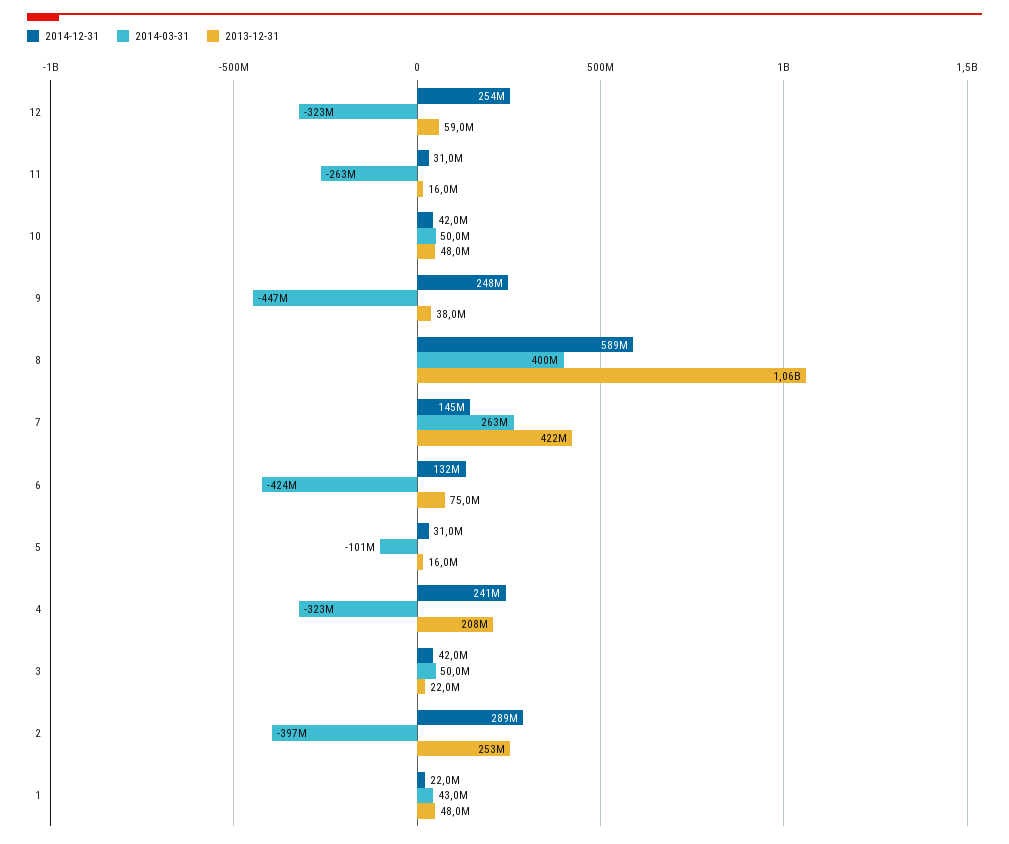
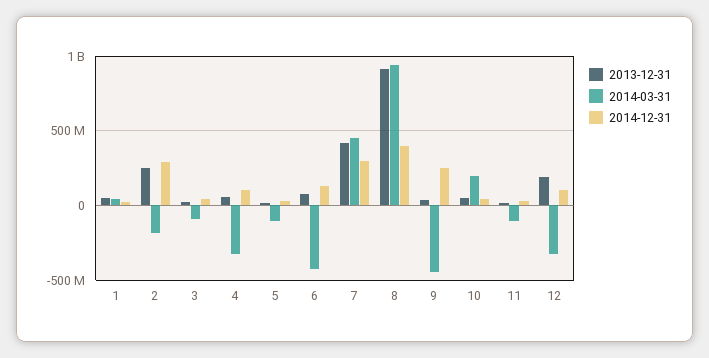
2014-12-31, 12: 254000000 -> 100000000
2013-12-31, 12: 59000000 -> 200000000
2014-03-31, 11: -263000000 -> -100000000
2014-03-31, 10: 50000000 -> 200000000
2014-12-31, 8: 589000000 -> 400000000
2014-03-31, 8: 400000000 -> 950000000
2013-12-31, 8: 1060000000 -> 900000000
2014-12-31, 7: 145000000 -> 300000000
2014-03-31, 7: 263000000 -> 450000000
2014-12-31, 4: 241000000 -> 100000000
2013-12-31, 4: 208000000 -> 50000000
2014-03-31, 3: 50000000 -> -100000000
2014-03-31, 2: -397000000 -> -200000000

